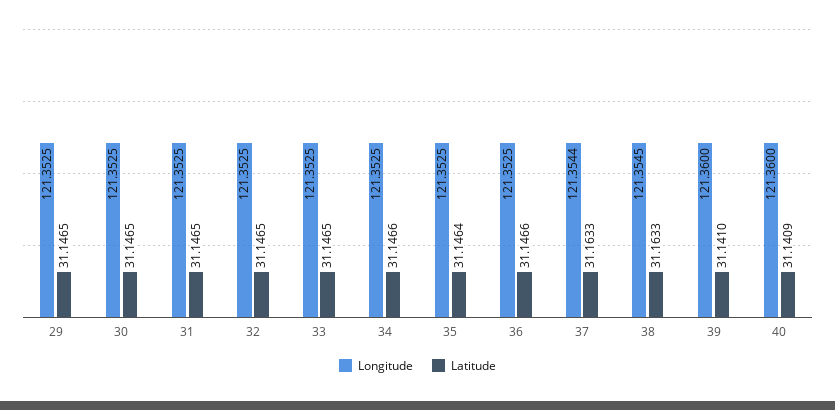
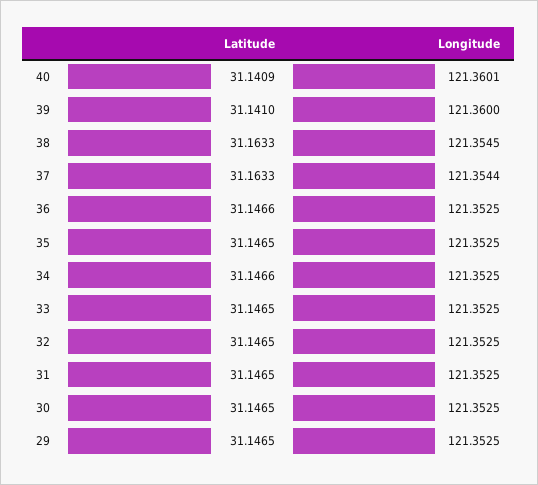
Latitude, 35: 31.1464 -> 31.1465
Longitude, 40: 121.36 -> 121.3601

